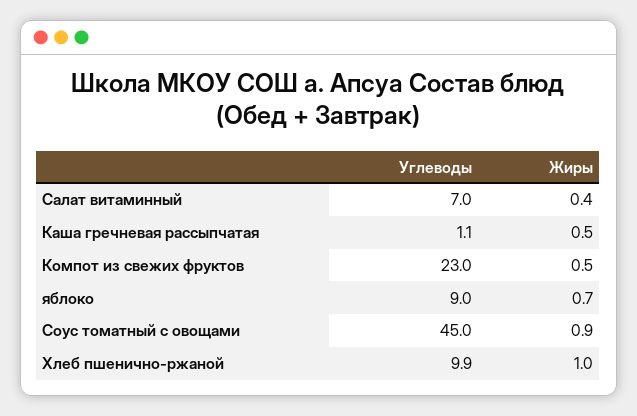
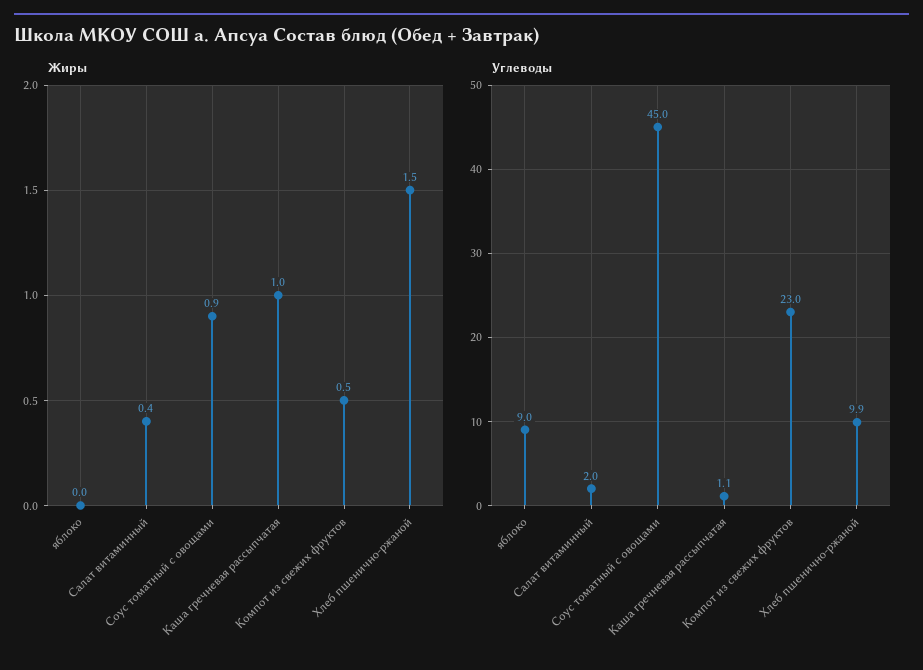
Углеводы, Салат витаминный: 7 -> 2
Жиры, Каша гречневая рассыпчатая: 0.5 -> 1
Жиры, яблоко: 0.7 -> 0
Жиры, Хлеб пшенично-ржаной: 1 -> 1.5

